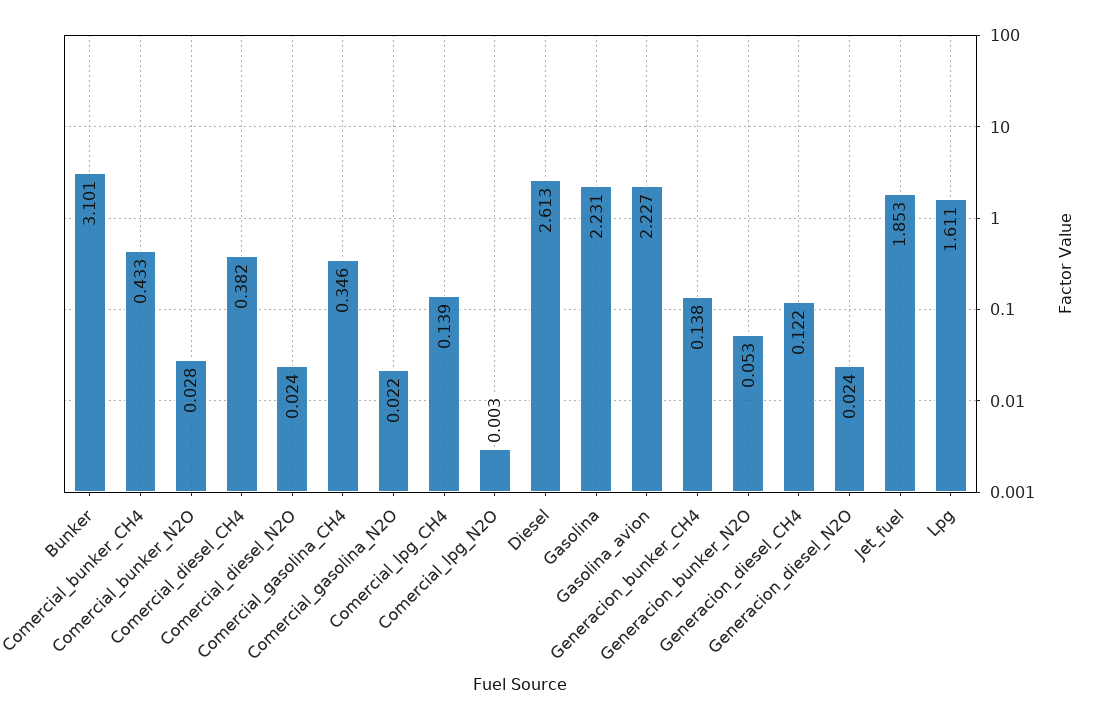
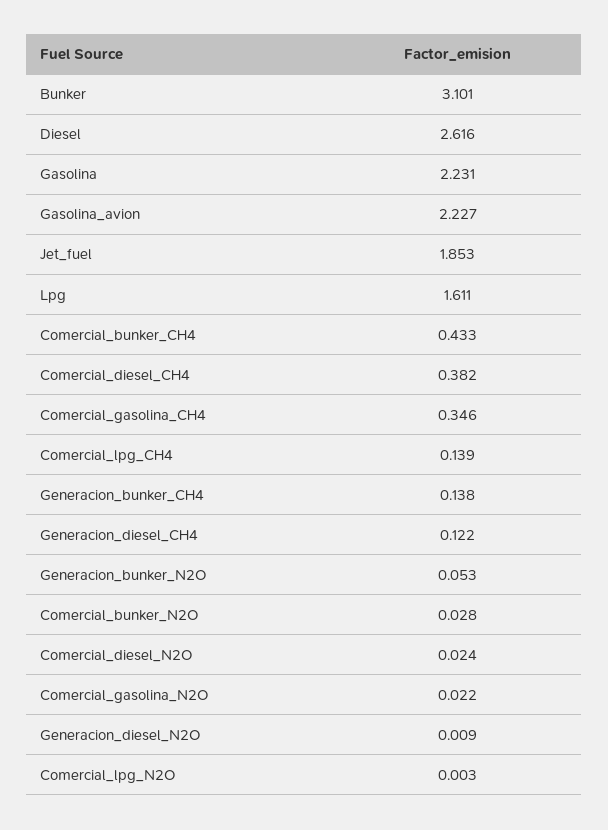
Diesel: 2.613 -> 2.616
Generacion_diesel_N2O: 0.024 -> 0.009

